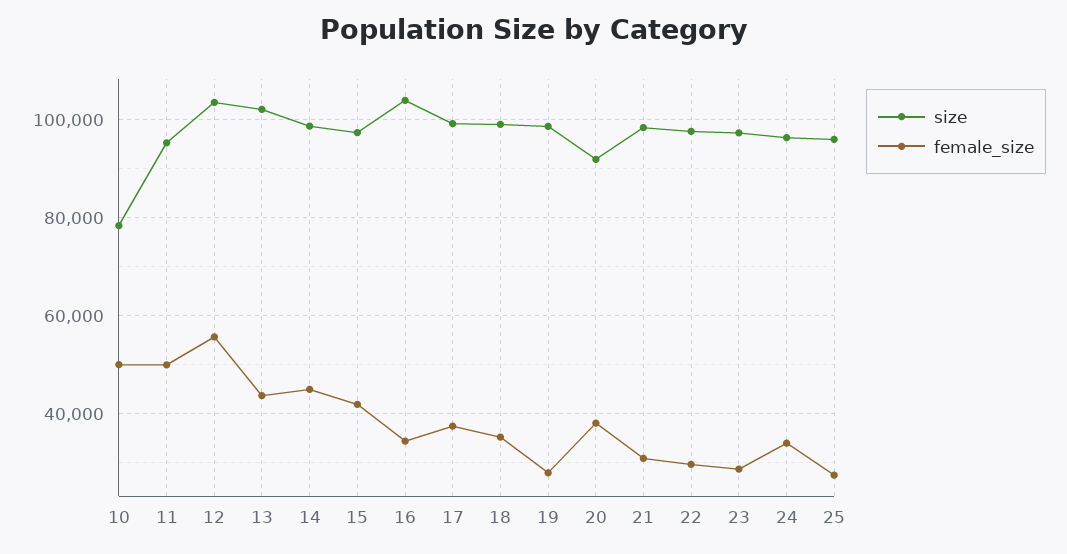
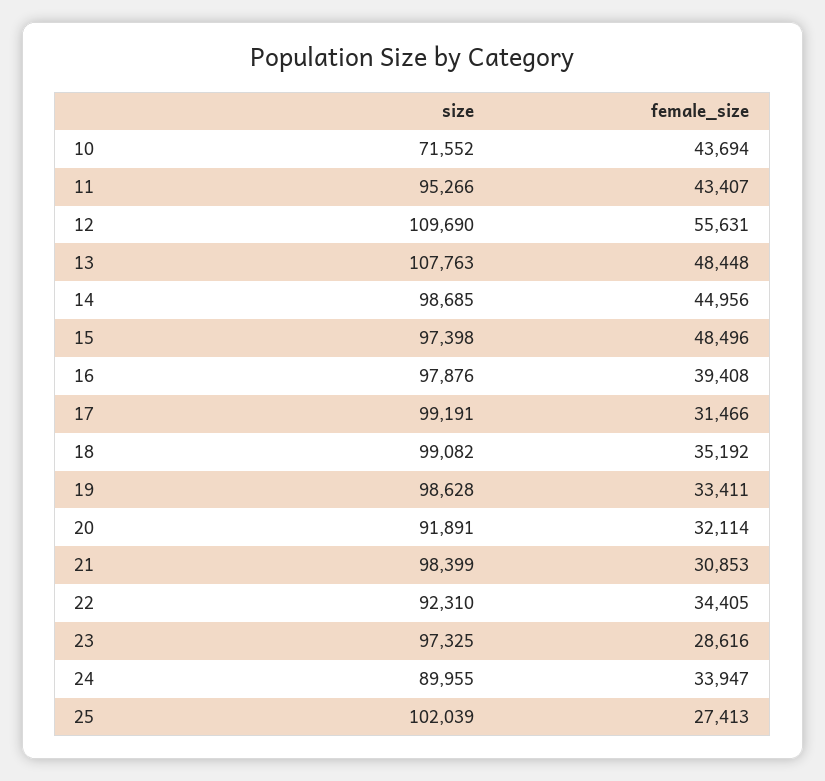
size, 10: 78000 -> 71552
female_size, 10: 50000 -> 43694
female_size, 11: 50000 -> 43407
size, 12: 104000 -> 109690
size, 13: 102000 -> 107763
female_size, 13: 44000 -> 48448
female_size, 15: 42000 -> 48496
size, 16: 104000 -> 97876
female_size, 16: 34000 -> 39408
female_size, 17: 38000 -> 31466
female_size, 19: 28000 -> 33411
female_size, 20: 38000 -> 32114
size, 22: 98000 -> 92310
female_size, 22: 30000 -> 34405
size, 24: 96000 -> 89955
size, 25: 96000 -> 102039

